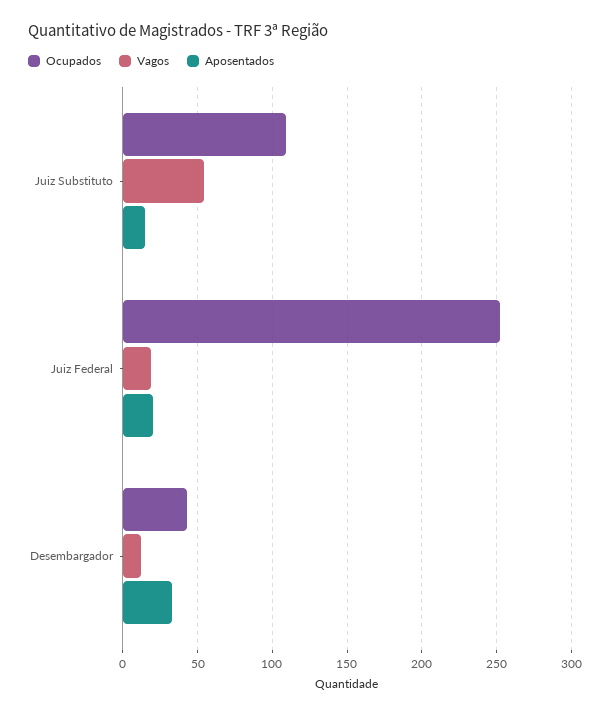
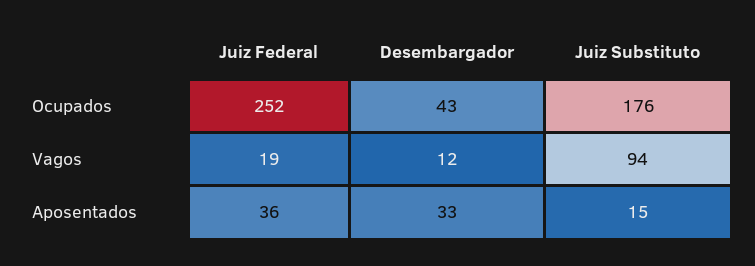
Ocupados, Juiz Substituto: 110 -> 176
Vagos, Juiz Substituto: 55 -> 94
Aposentados, Juiz Federal: 20 -> 36

